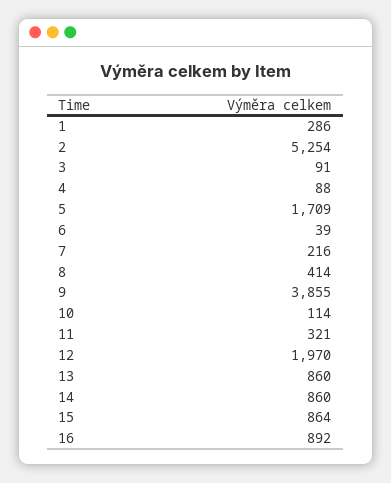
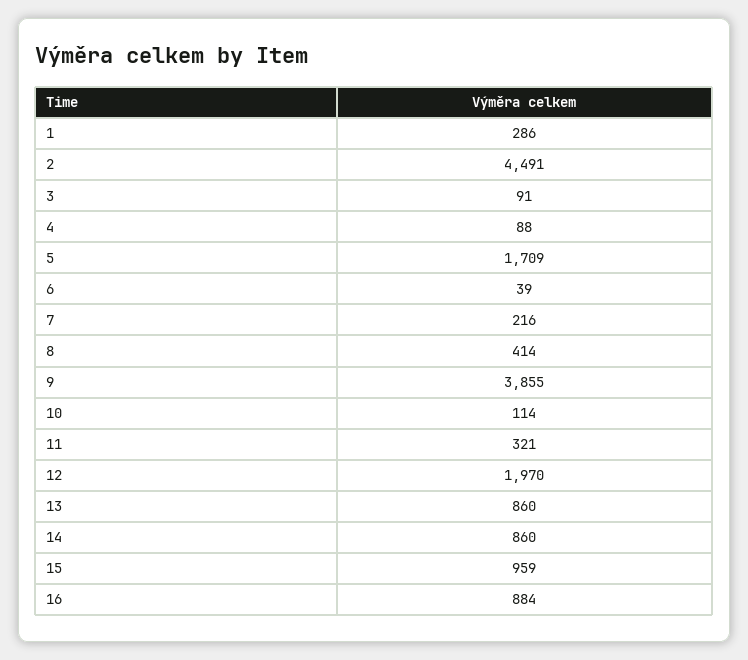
2: 5254 -> 4491
15: 864 -> 959
16: 892 -> 884

